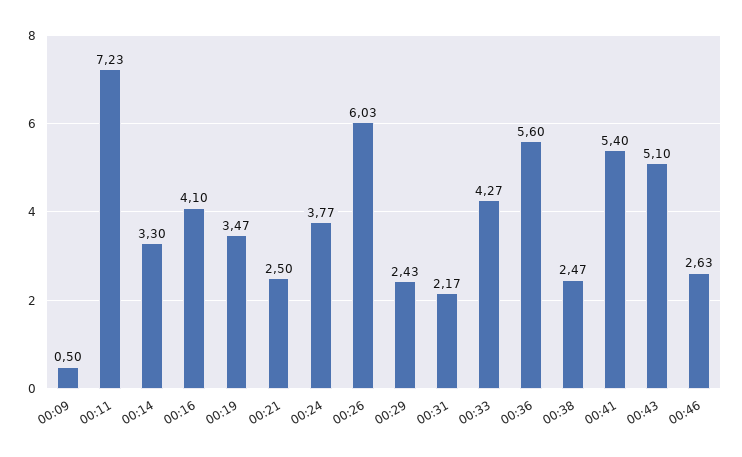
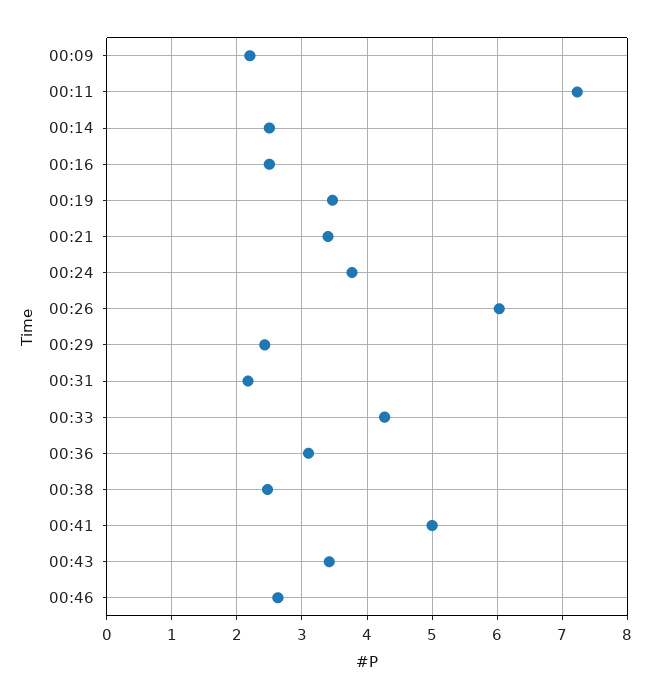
00:09: 0.5 -> 2.2
00:14: 3.3 -> 2.5
00:16: 4.1 -> 2.5
00:21: 2.5 -> 3.4
00:36: 5.6 -> 3.1
00:41: 5.4 -> 5
00:43: 5.1 -> 3.4

